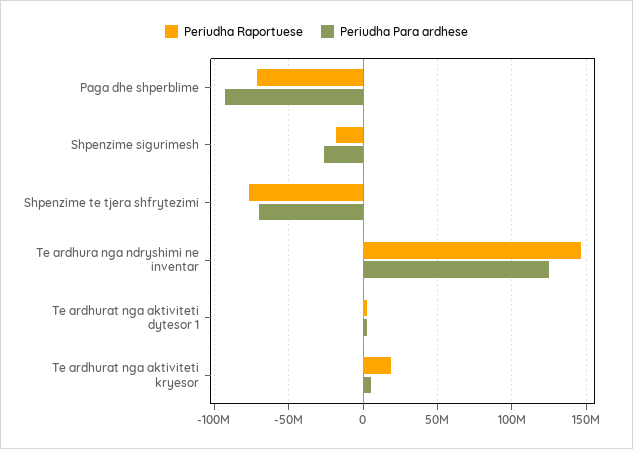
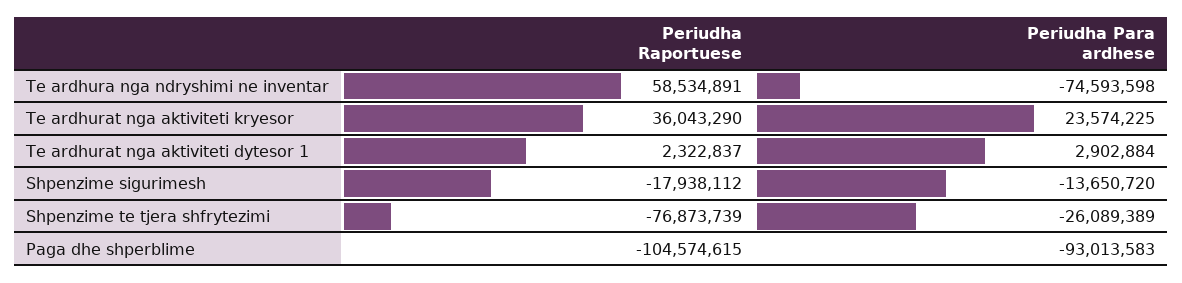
Periudha Raportuese, Paga dhe shperblime: -70000000 -> -104574615
Periudha Para ardhese, Shpenzime sigurimesh: -25000000 -> -13650720
Periudha Para ardhese, Shpenzime te tjera shfrytezimi: -70000000 -> -26089389
Periudha Raportuese, Te ardhura nga ndryshimi ne inventar: 145000000 -> 58534891
Periudha Para ardhese, Te ardhura nga ndryshimi ne inventar: 125000000 -> -74593598
Periudha Raportuese, Te ardhurat nga aktiviteti kryesor: 20000000 -> 36043290
Periudha Para ardhese, Te ardhurat nga aktiviteti kryesor: 5000000 -> 23574225

